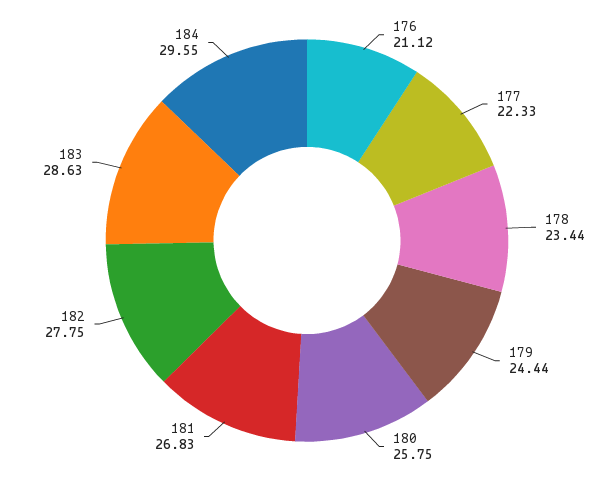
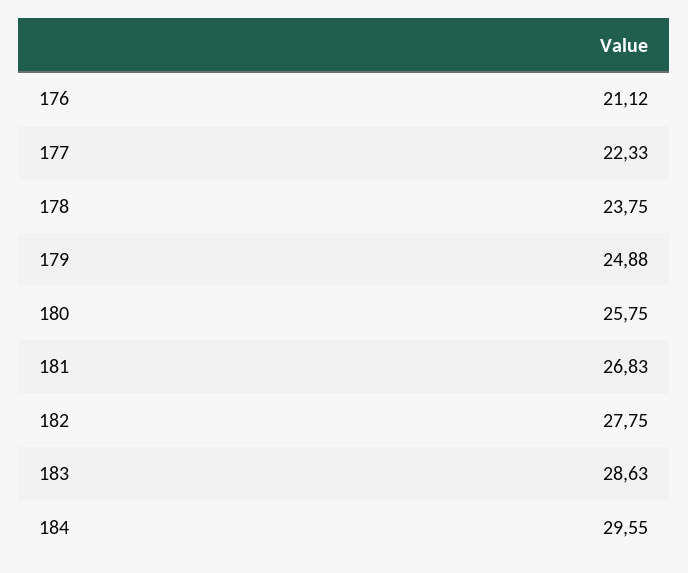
178: 23.44 -> 23.75
179: 24.44 -> 24.88

